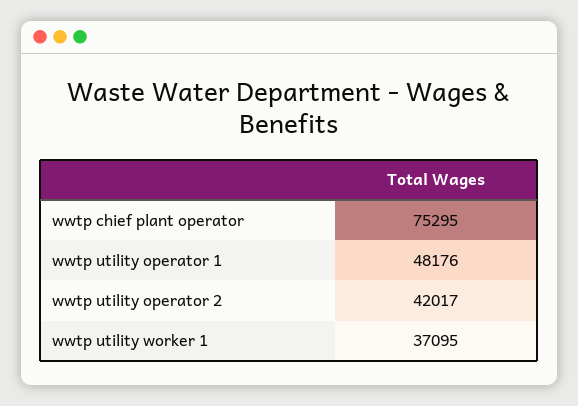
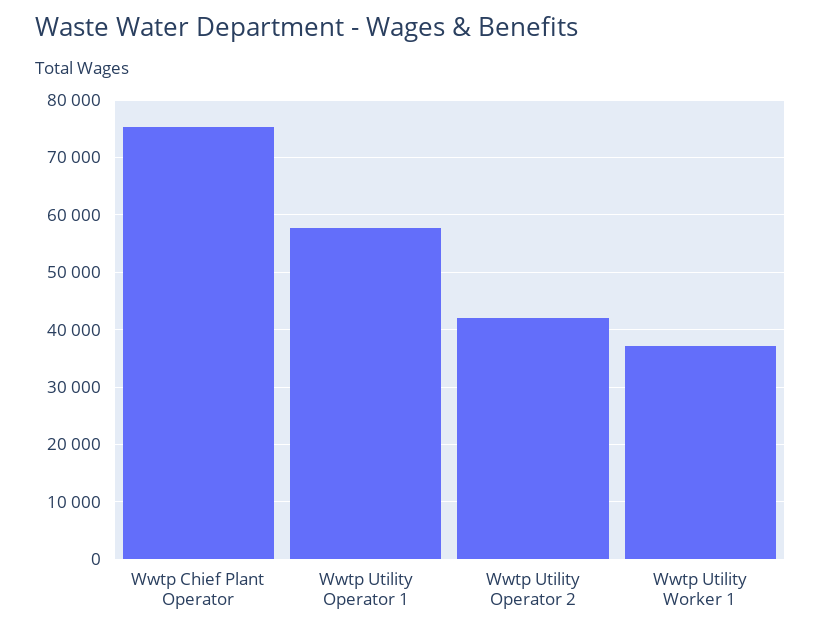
wwtp utility operator 1: 48176 -> 58000

